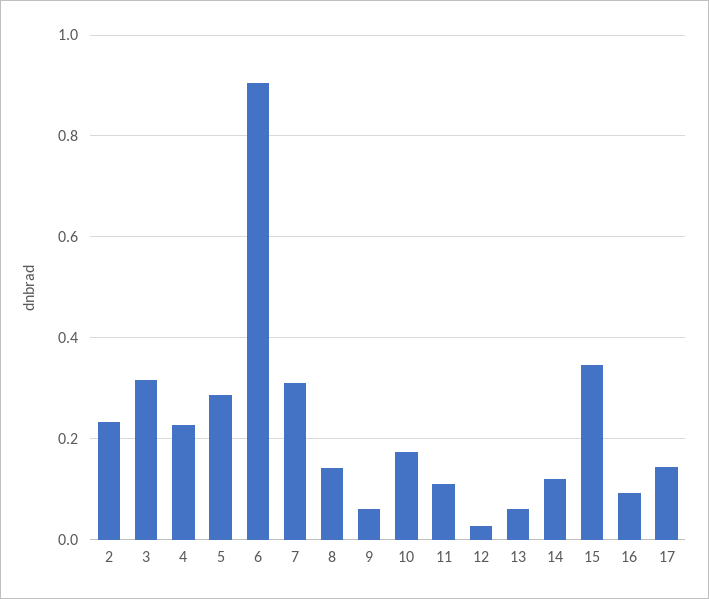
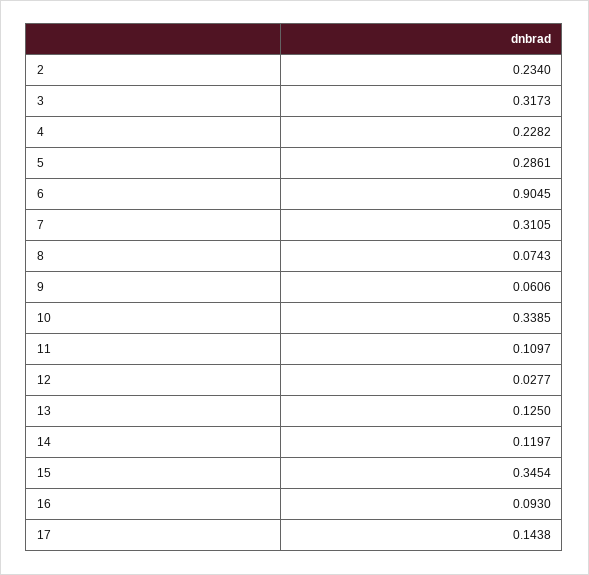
8: 0.14 -> 0.0743
10: 0.18 -> 0.3385
13: 0.06 -> 0.125

